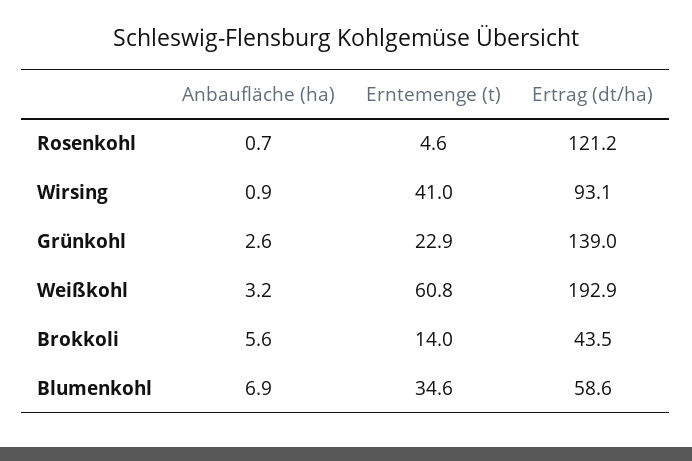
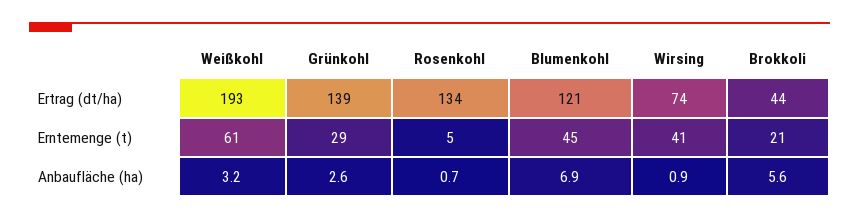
Ertrag (dt/ha), Rosenkohl: 121.2 -> 134
Ertrag (dt/ha), Wirsing: 93.1 -> 74
Erntemenge (t), Grünkohl: 22.9 -> 29
Erntemenge (t), Brokkoli: 14 -> 21
Erntemenge (t), Blumenkohl: 34.6 -> 45
Ertrag (dt/ha), Blumenkohl: 58.6 -> 121

